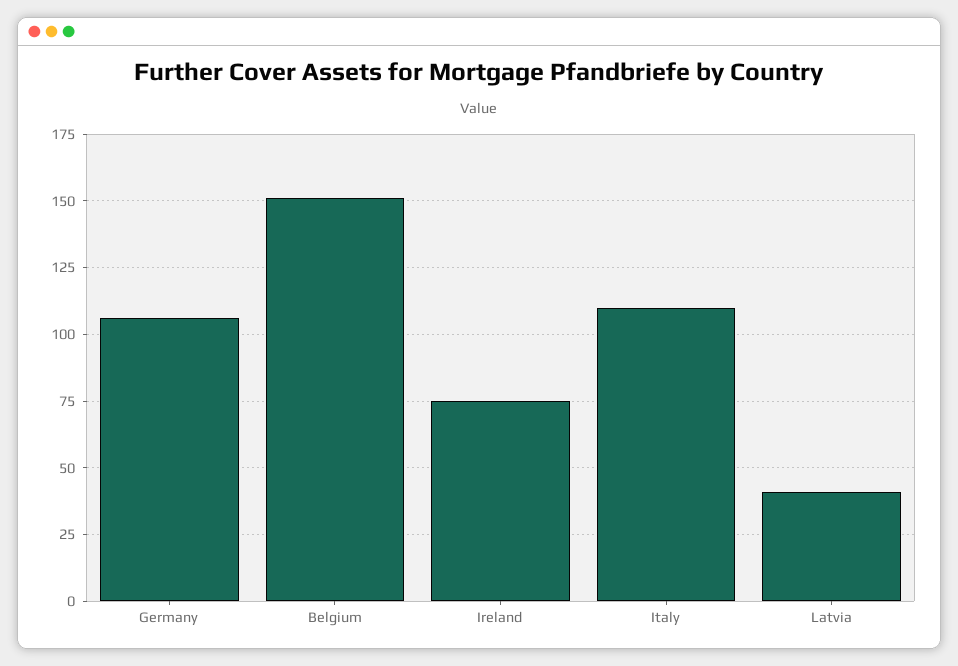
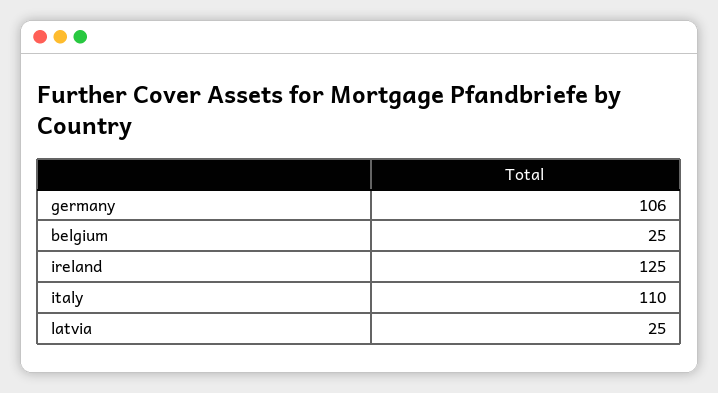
Belgium: 150 -> 25
Ireland: 75 -> 125
Latvia: 40 -> 25

